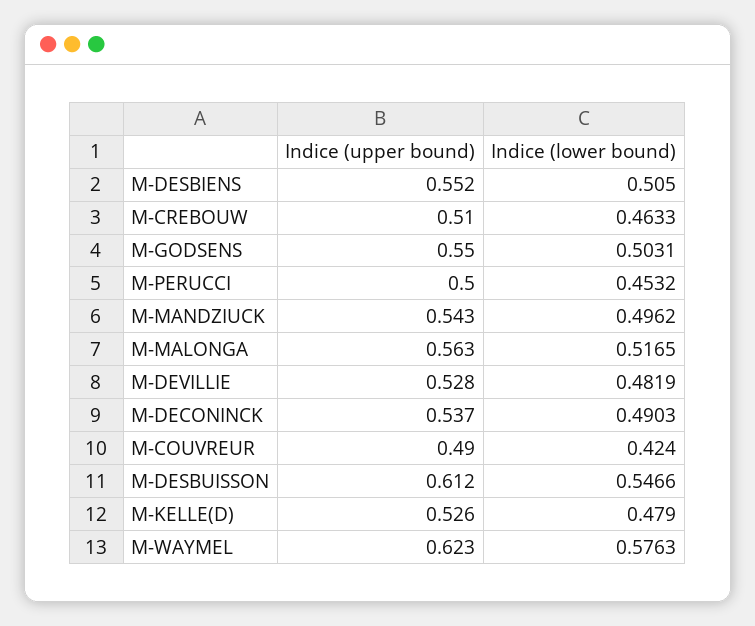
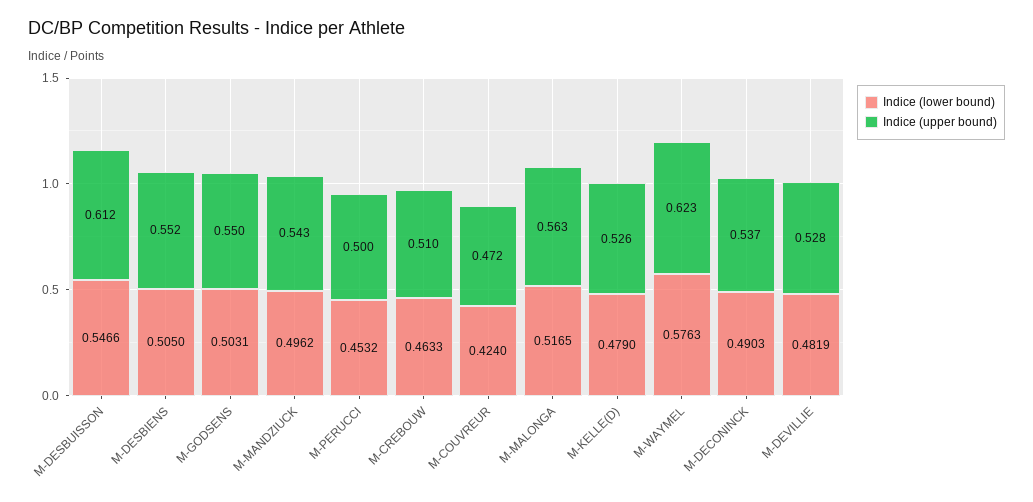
Indice (upper bound), M-COUVREUR: 0.49 -> 0.472

